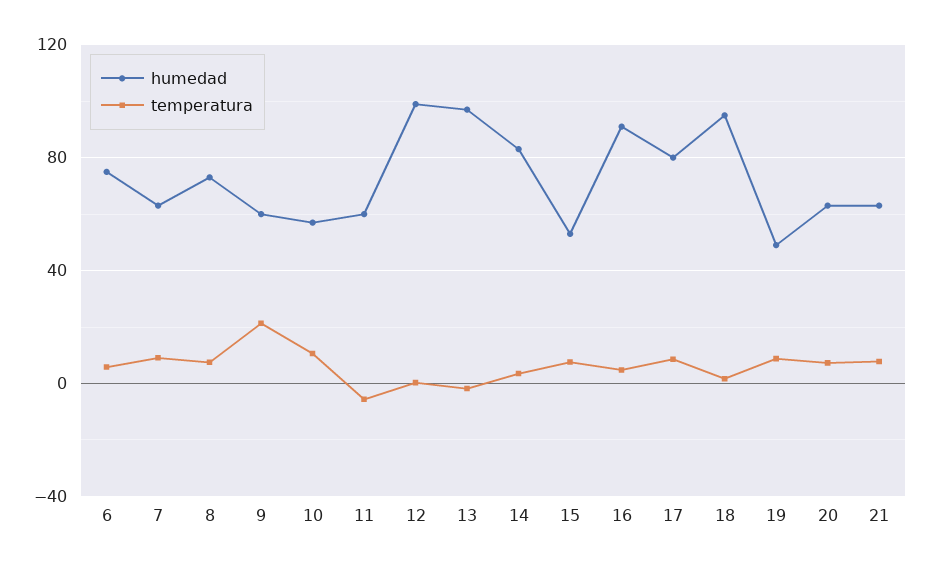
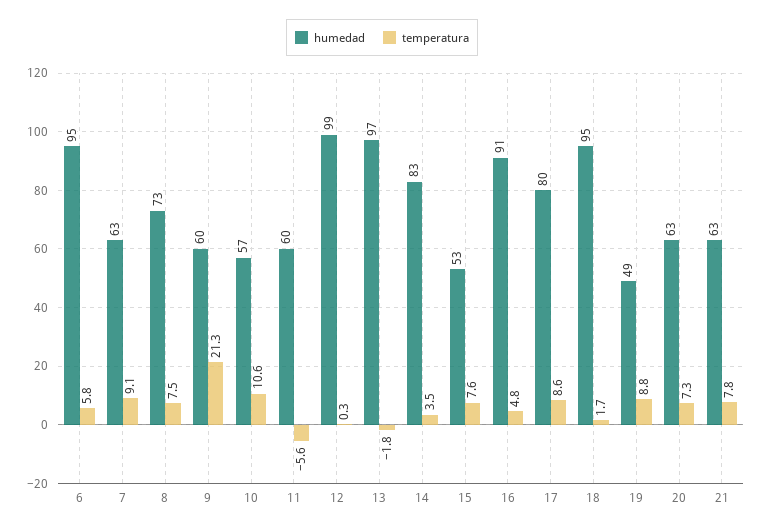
humedad, 6: 75 -> 95

